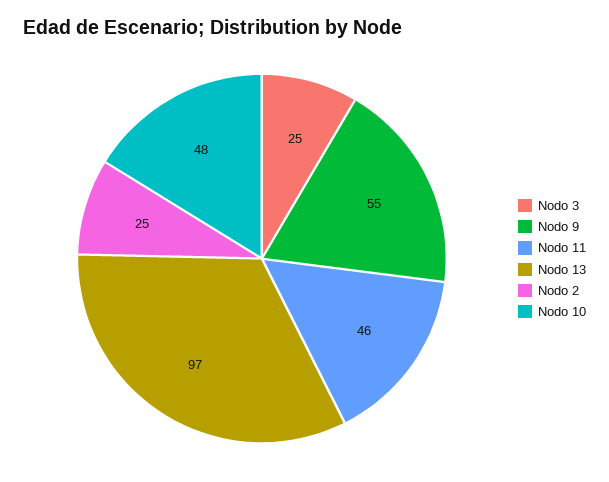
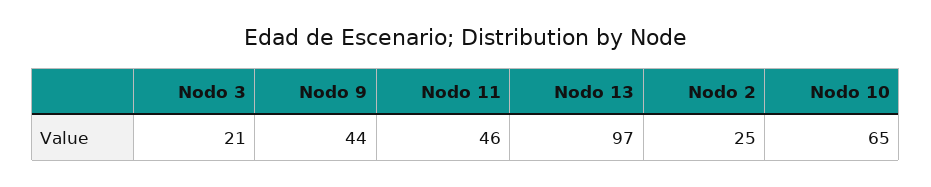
Nodo 3: 25 -> 21
Nodo 9: 55 -> 44
Nodo 10: 48 -> 65

